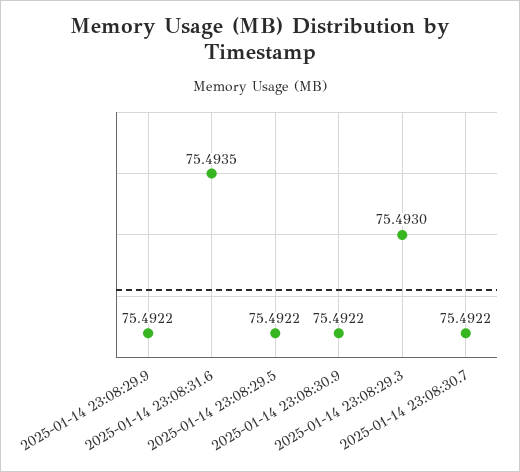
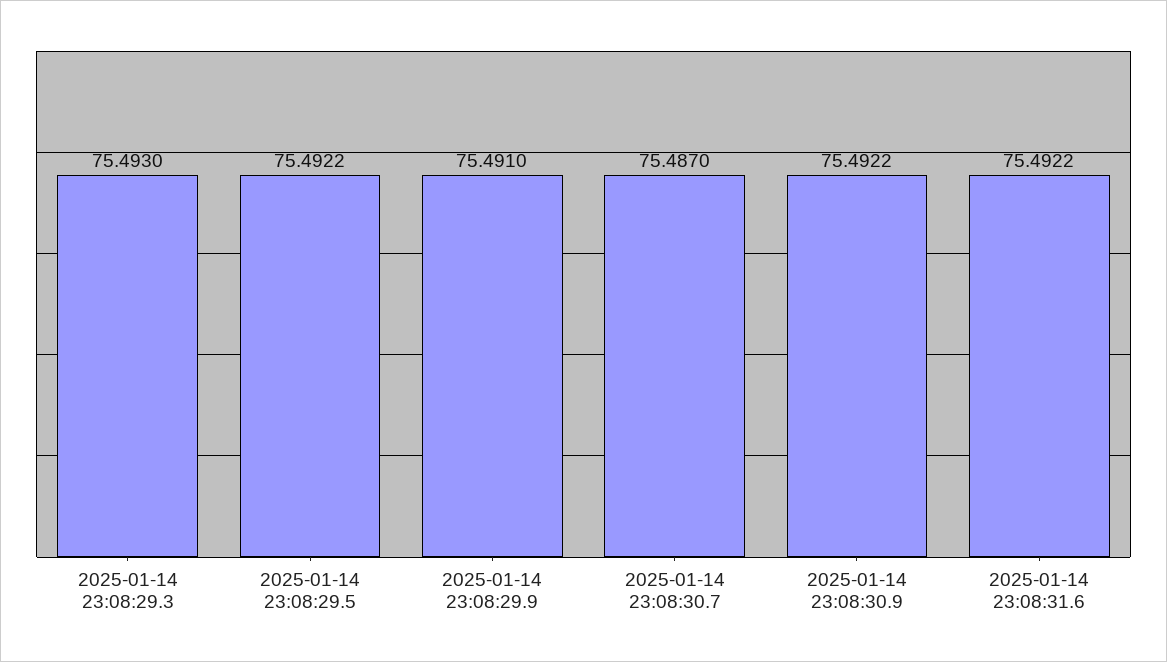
2025-01-14 23:08:29.9: 75.4922 -> 75.491
2025-01-14 23:08:31.6: 75.4935 -> 75.4922
2025-01-14 23:08:30.7: 75.4922 -> 75.487

